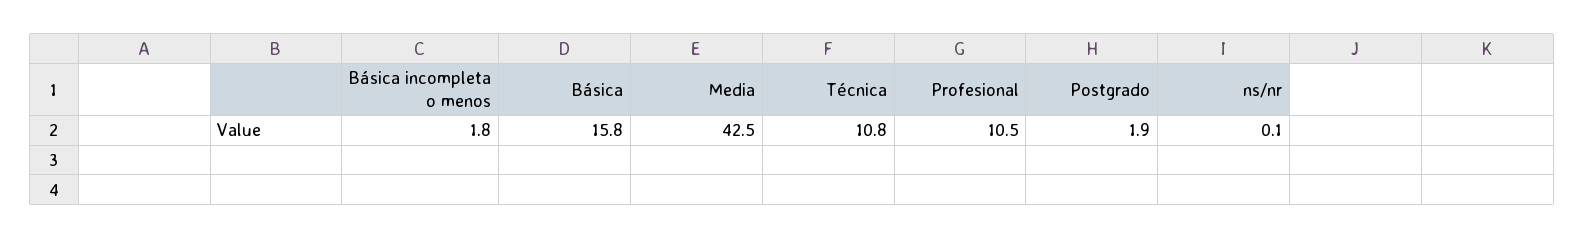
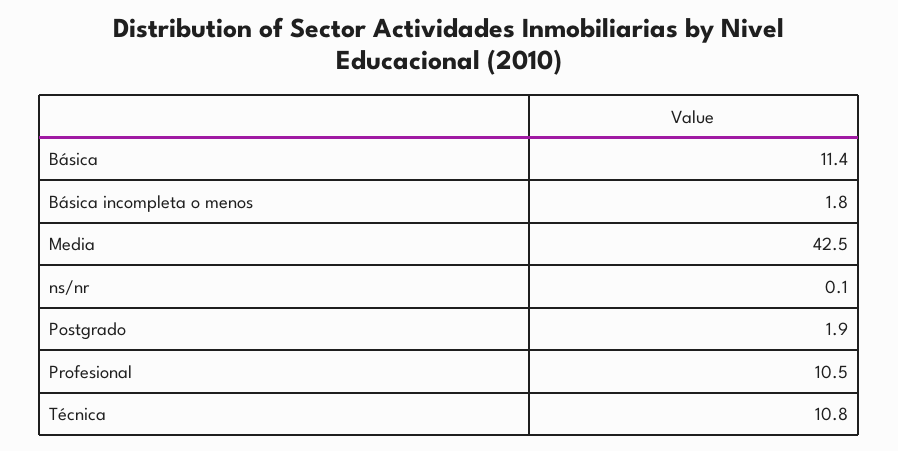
Básica: 15.8 -> 11.4

